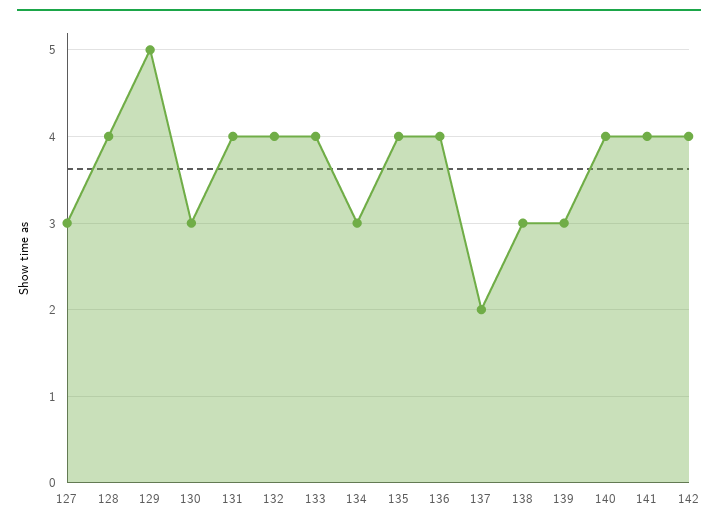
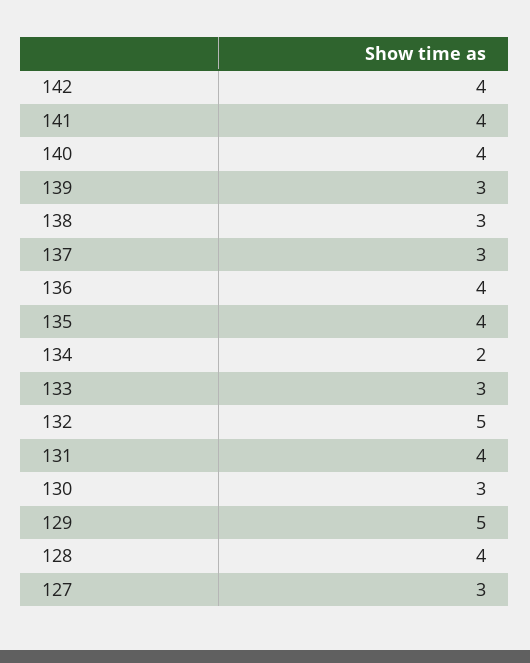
132: 4 -> 5
133: 4 -> 3
134: 3 -> 2
137: 2 -> 3

